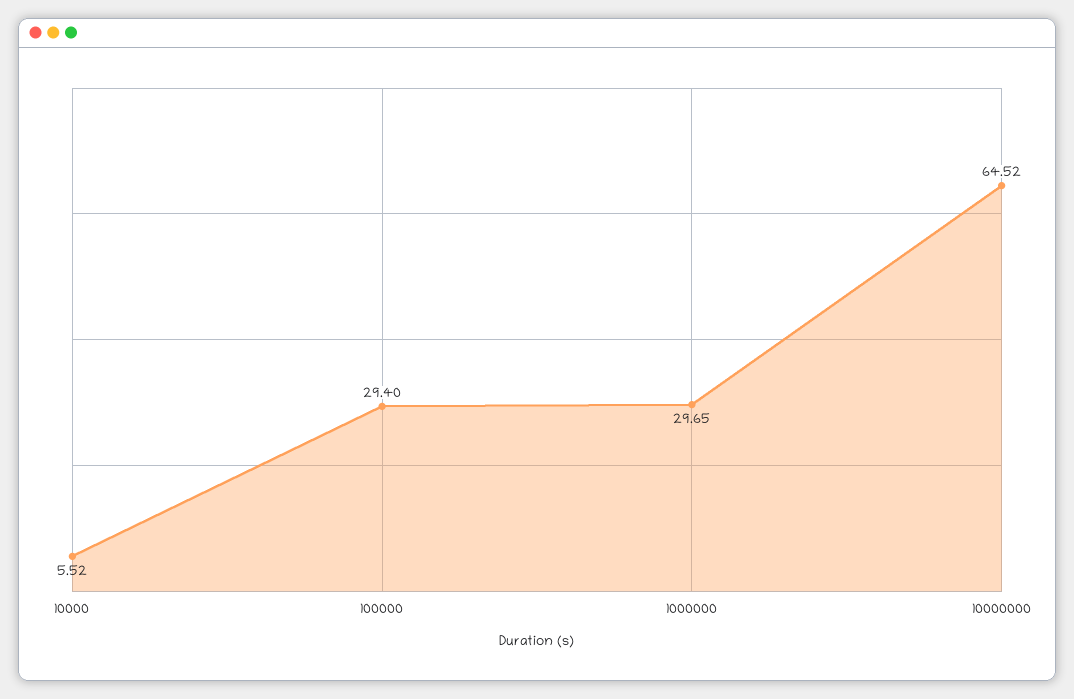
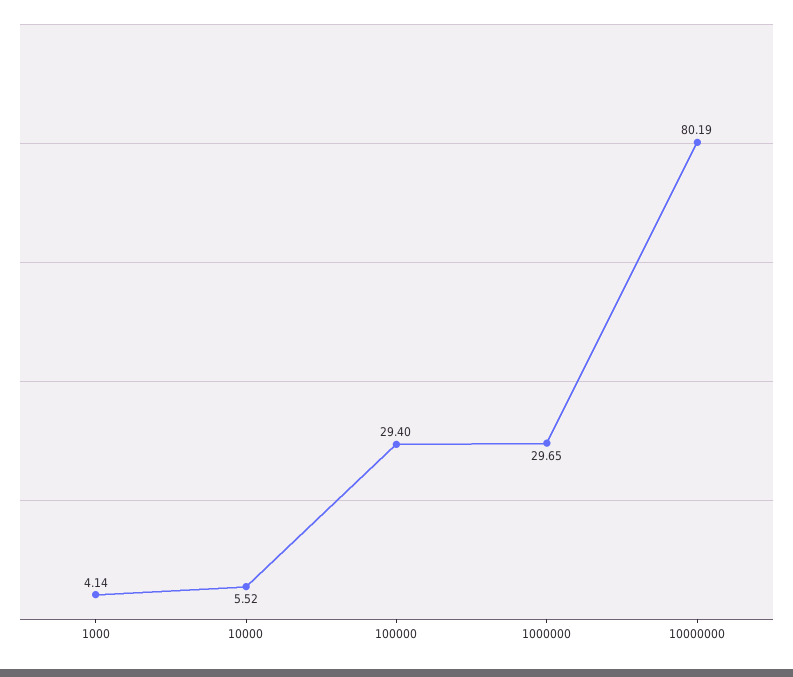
10000000: 64.52 -> 80.19
1000: none -> 4.14

